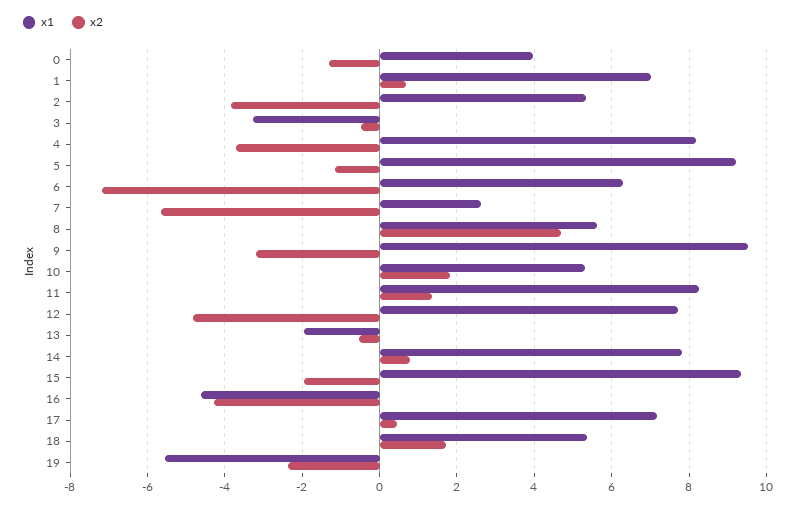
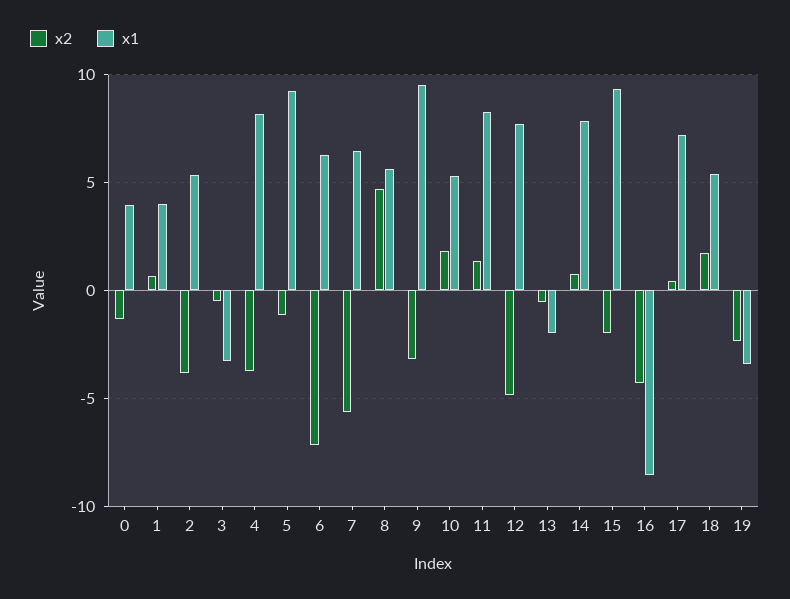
x1, 1: 7 -> 4
x1, 7: 2.6 -> 6.5
x1, 16: -4.6 -> -8.5
x1, 19: -5.6 -> -3.5

